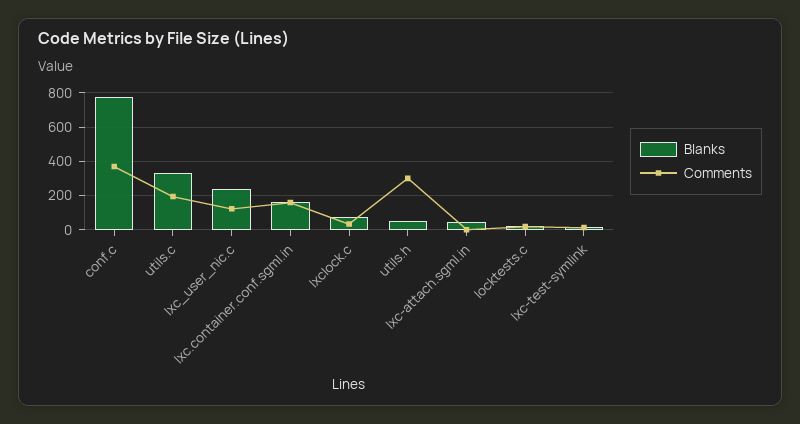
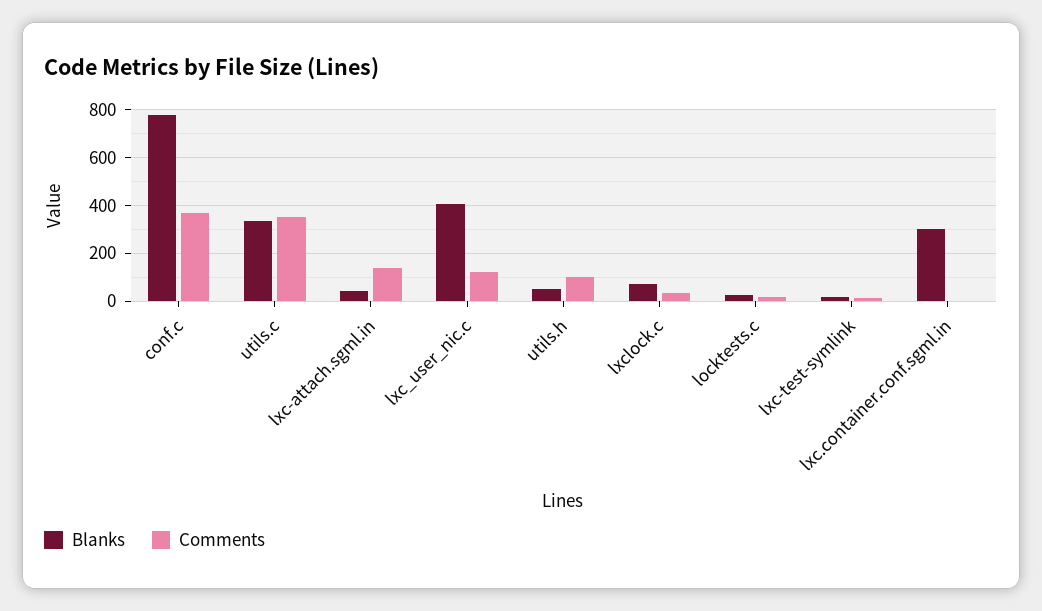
Comments, utils.c: 200 -> 350
Blanks, lxc_user_nic.c: 250 -> 400
Blanks, lxc.container.conf.sgml.in: 150 -> 300
Comments, lxc.container.conf.sgml.in: 150 -> 0
Comments, utils.h: 300 -> 100
Comments, lxc-attach.sgml.in: 0 -> 150

